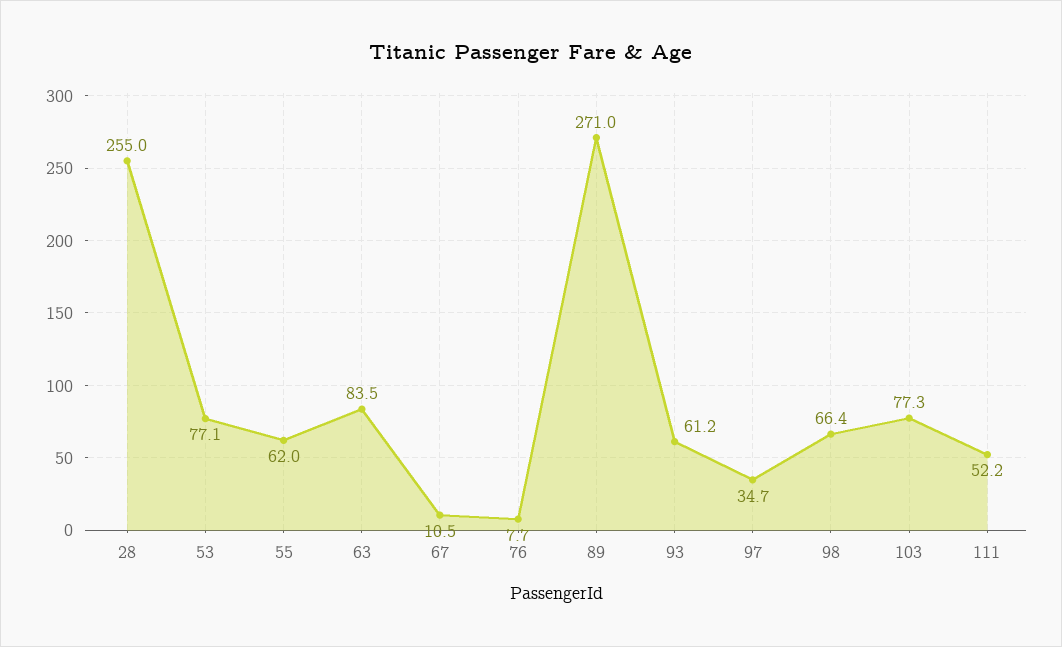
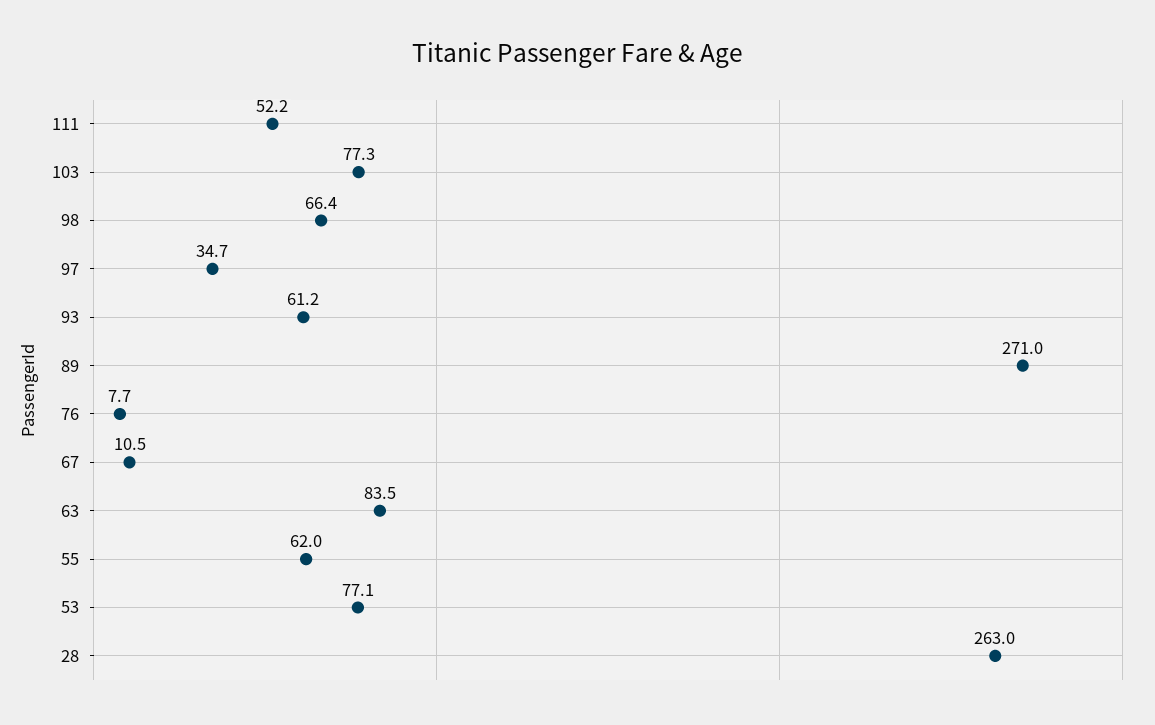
28: 255 -> 263

